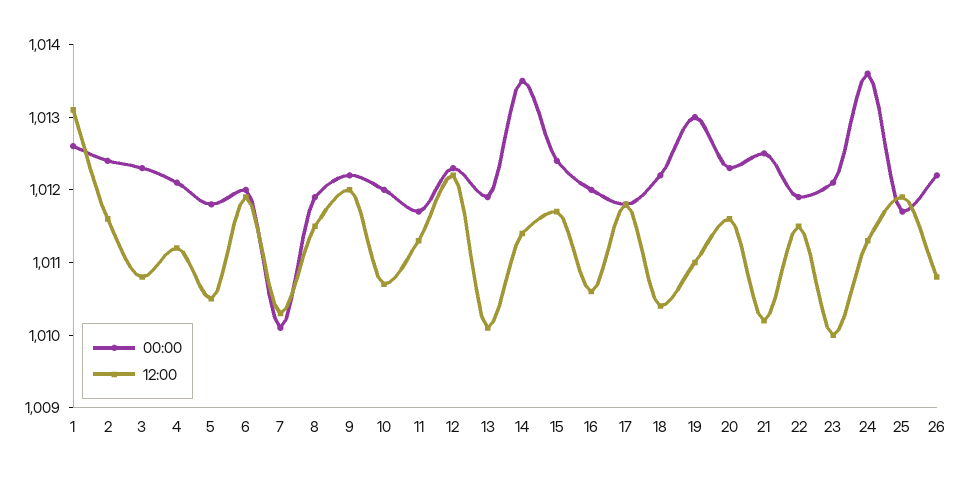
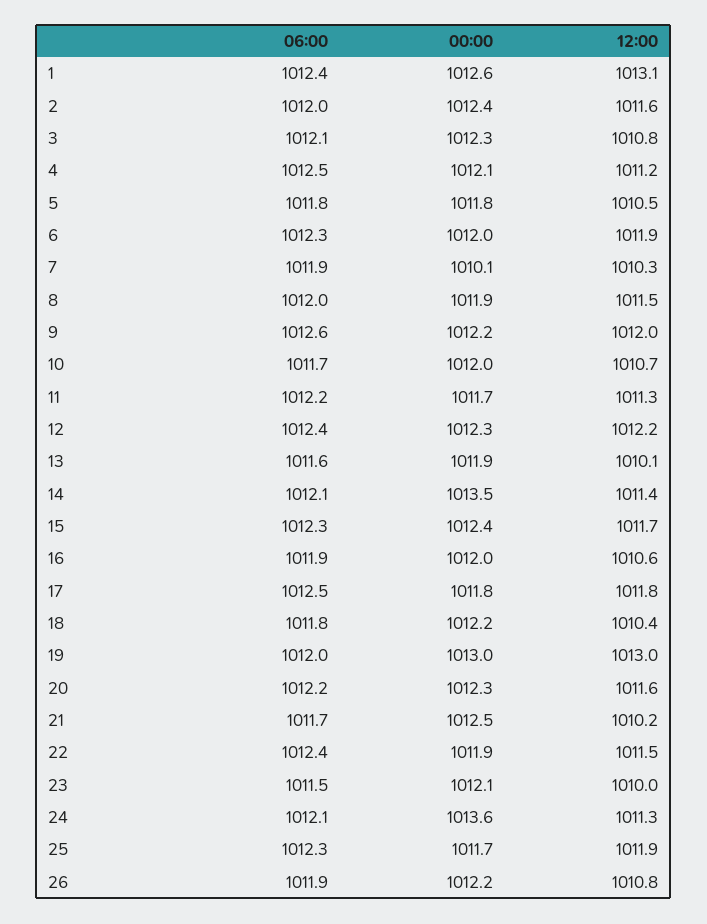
12:00, 19: 1011 -> 1013
06:00, 1: none -> 1012.4
06:00, 2: none -> 1012
06:00, 3: none -> 1012.1
06:00, 4: none -> 1012.5
06:00, 5: none -> 1011.8
06:00, 6: none -> 1012.3
06:00, 7: none -> 1011.9
06:00, 8: none -> 1012
06:00, 9: none -> 1012.6
06:00, 10: none -> 1011.7
06:00, 11: none -> 1012.2
06:00, 12: none -> 1012.4
06:00, 13: none -> 1011.6
06:00, 14: none -> 1012.1
06:00, 15: none -> 1012.3
06:00, 16: none -> 1011.9
06:00, 17: none -> 1012.5
06:00, 18: none -> 1011.8
06:00, 19: none -> 1012
06:00, 20: none -> 1012.2
06:00, 21: none -> 1011.7
06:00, 22: none -> 1012.4
06:00, 23: none -> 1011.5
06:00, 24: none -> 1012.1
06:00, 25: none -> 1012.3
06:00, 26: none -> 1011.9

